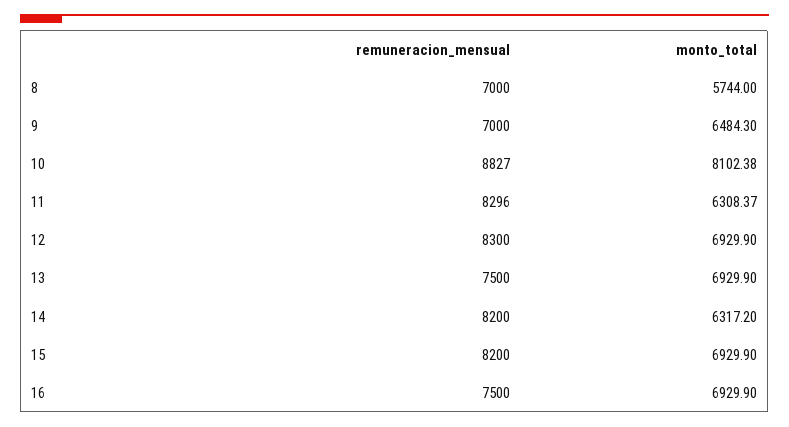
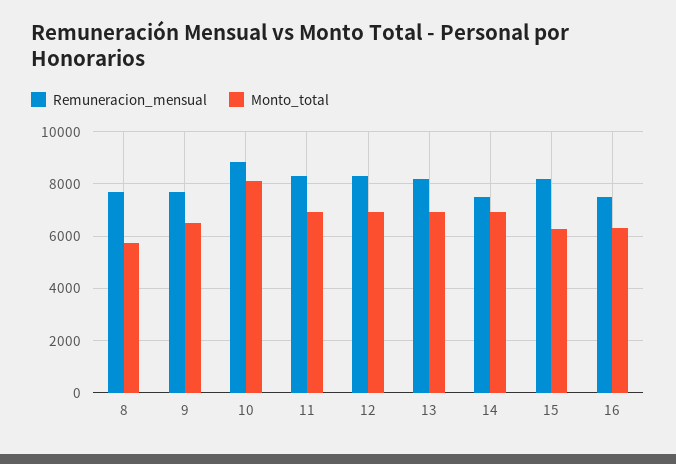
remuneracion_mensual, 8: 7000 -> 7750
remuneracion_mensual, 9: 7000 -> 7750
monto_total, 11: 6308.37 -> 7000
remuneracion_mensual, 13: 7500 -> 8250
remuneracion_mensual, 14: 8200 -> 7500
monto_total, 14: 6317.2 -> 7000
monto_total, 15: 6929.9 -> 6250
monto_total, 16: 6929.9 -> 6250

